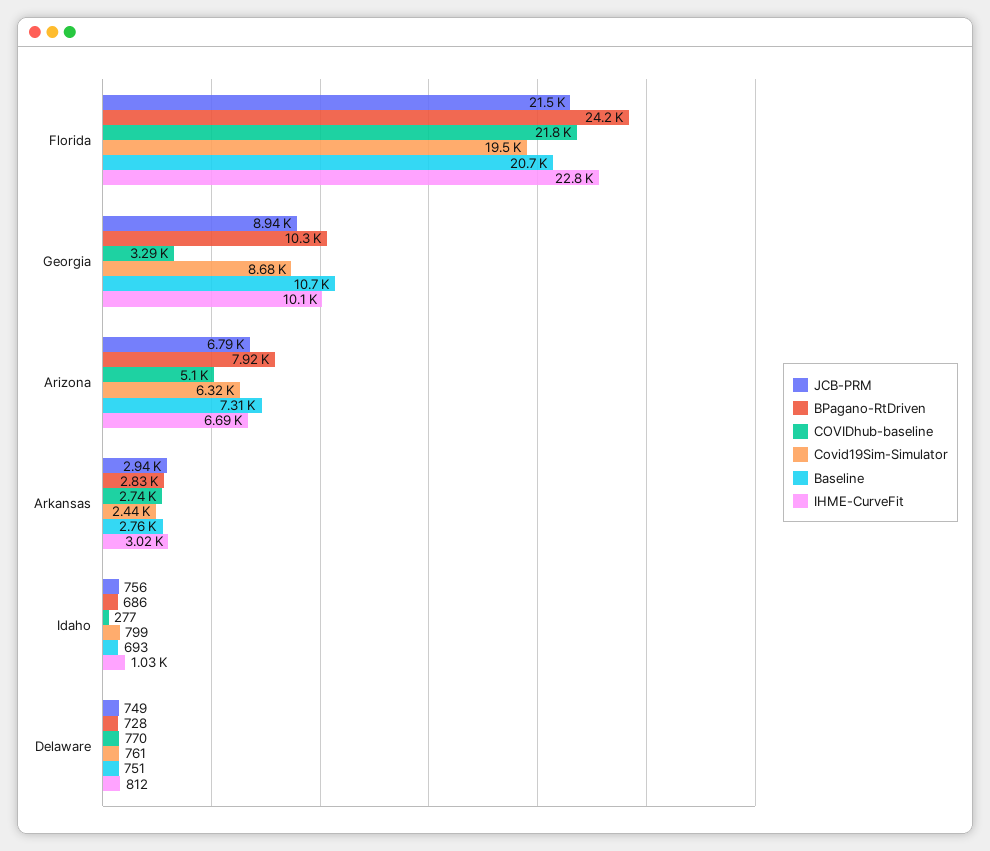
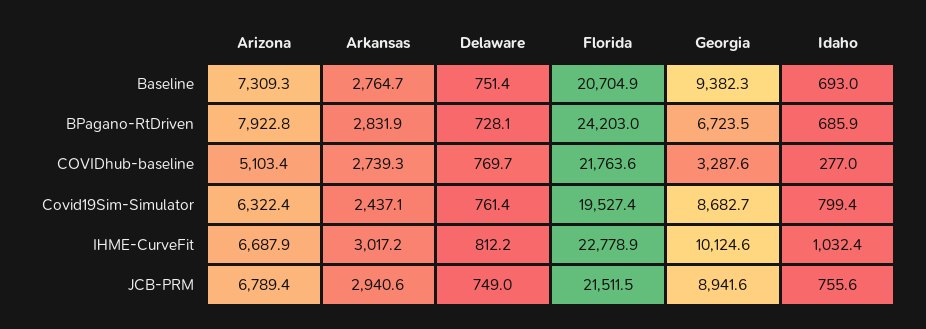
BPagano-RtDriven, Georgia: 10300 -> 6723.5
Baseline, Georgia: 10700 -> 9382.3

